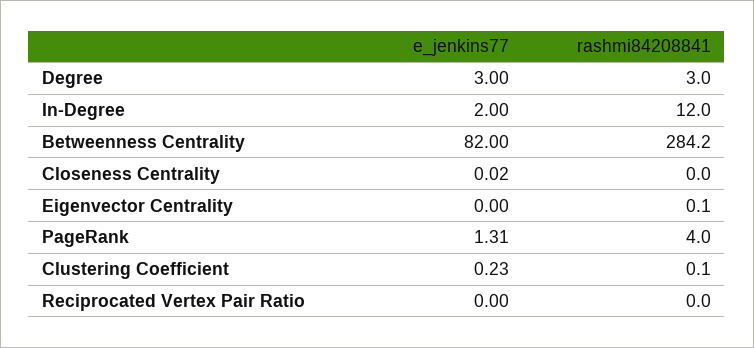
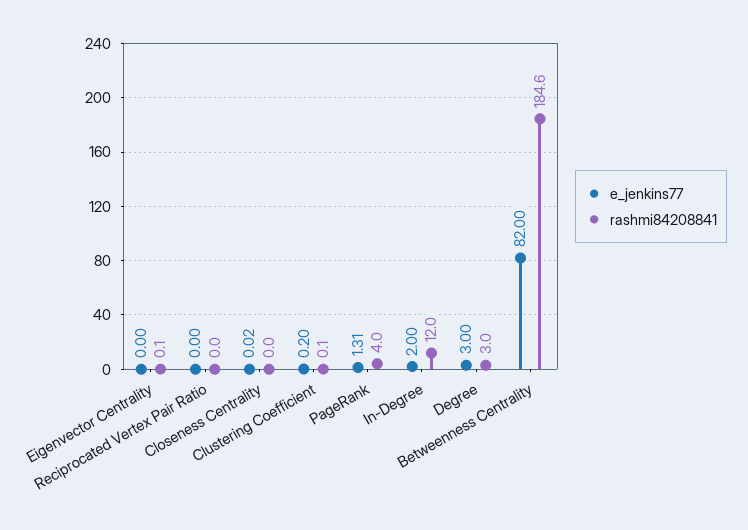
rashmi84208841, Betweenness Centrality: 284.2 -> 184.6
e_jenkins77, Clustering Coefficient: 0.23 -> 0.2

